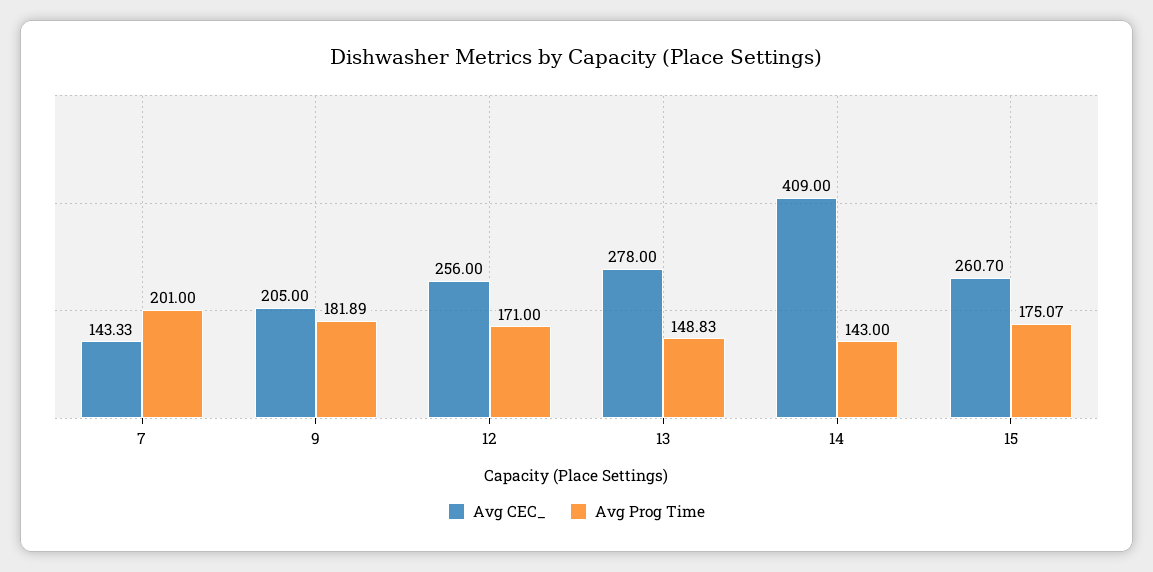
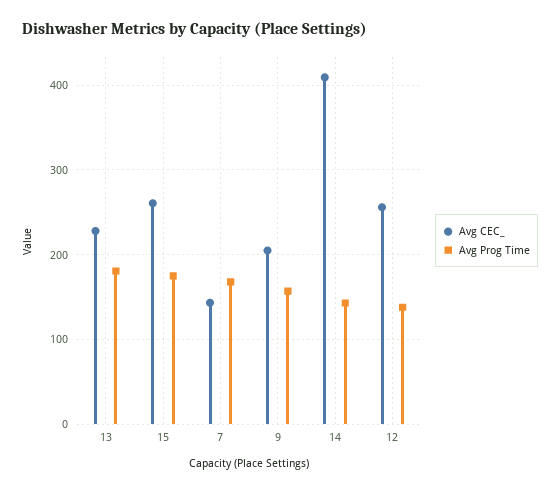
Avg Prog Time, 7: 201 -> 170
Avg Prog Time, 9: 181.89 -> 160
Avg Prog Time, 12: 171 -> 140
Avg CEC_, 13: 278 -> 230
Avg Prog Time, 13: 148.83 -> 180

